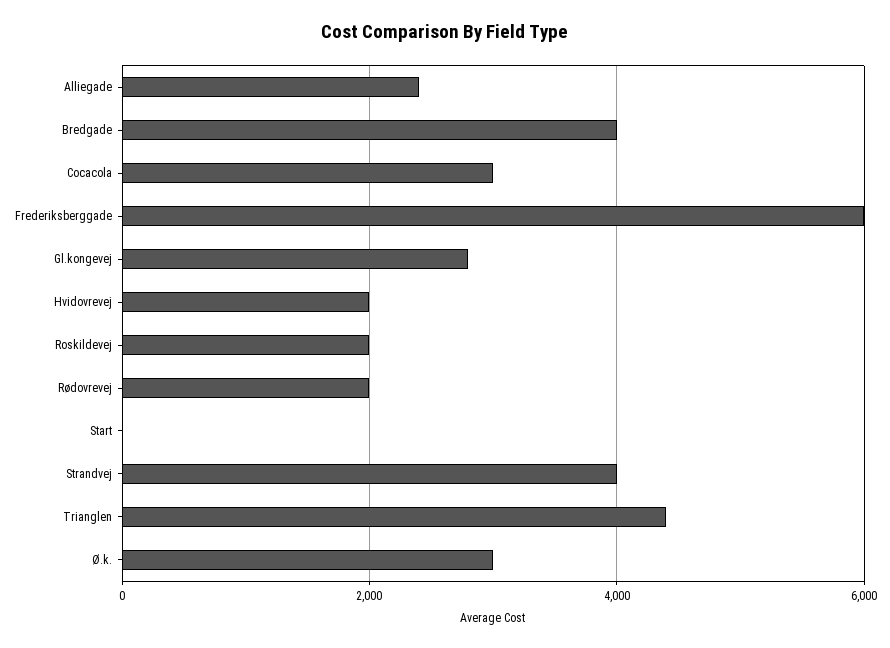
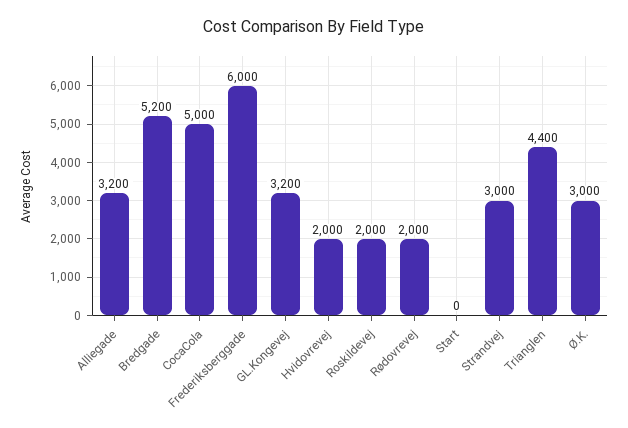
Alliegade: 2400 -> 3200
Bredgade: 4000 -> 5200
Cocacola: 3000 -> 5000
Gl.kongevej: 2800 -> 3200
Strandvej: 4000 -> 3000

